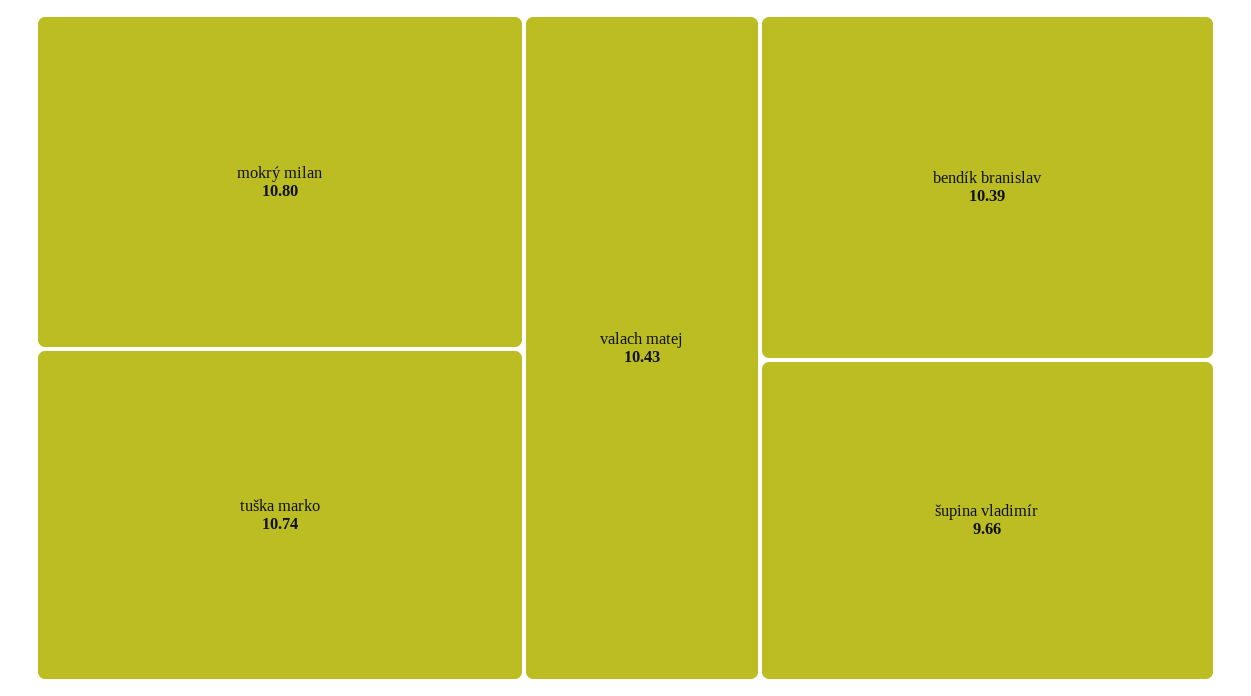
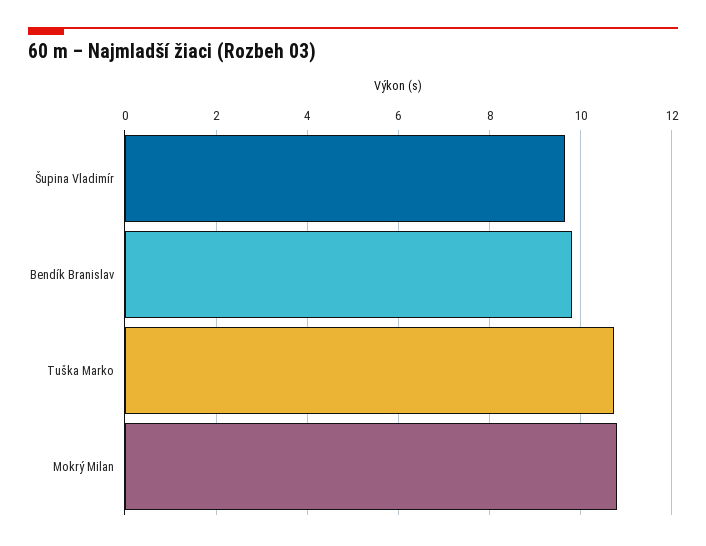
valach matej: 10.43 -> none
bendík branislav: 10.39 -> 9.8

